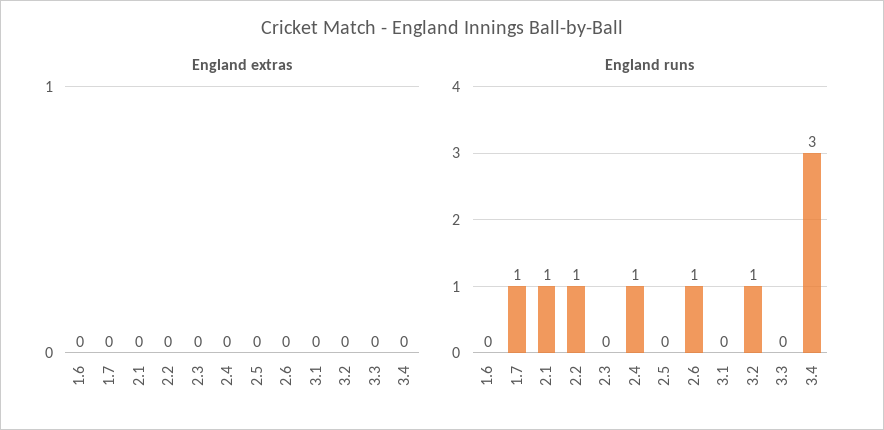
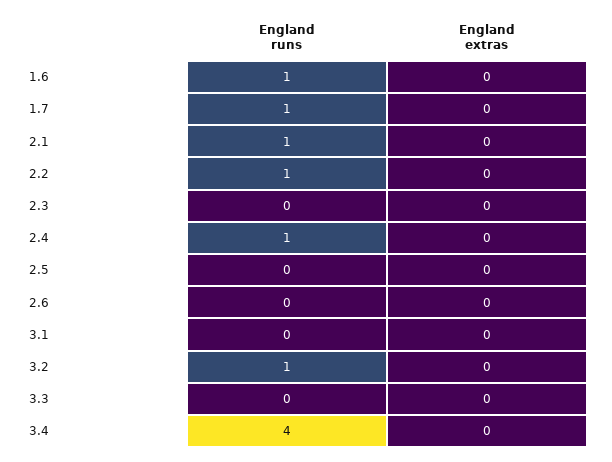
England runs, 1.6: 0 -> 1
England runs, 2.6: 1 -> 0
England runs, 3.4: 3 -> 4

